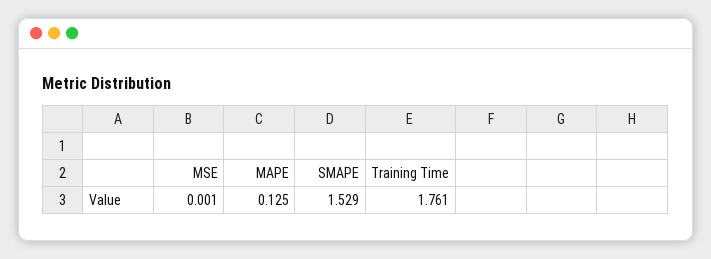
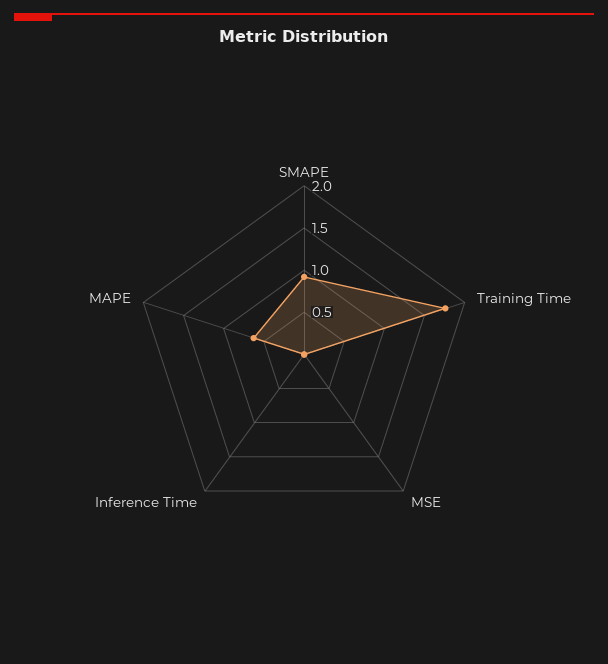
MAPE: 0.125 -> 0.6
SMAPE: 1.529 -> 0.9
Inference Time: none -> 0

